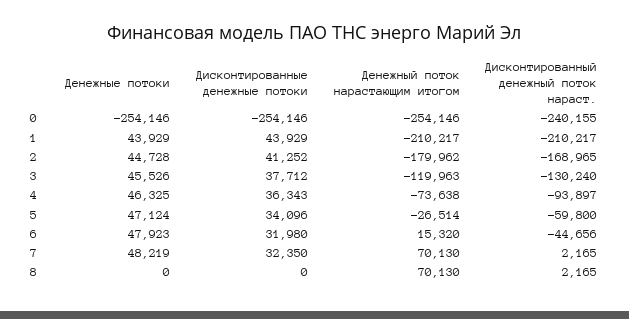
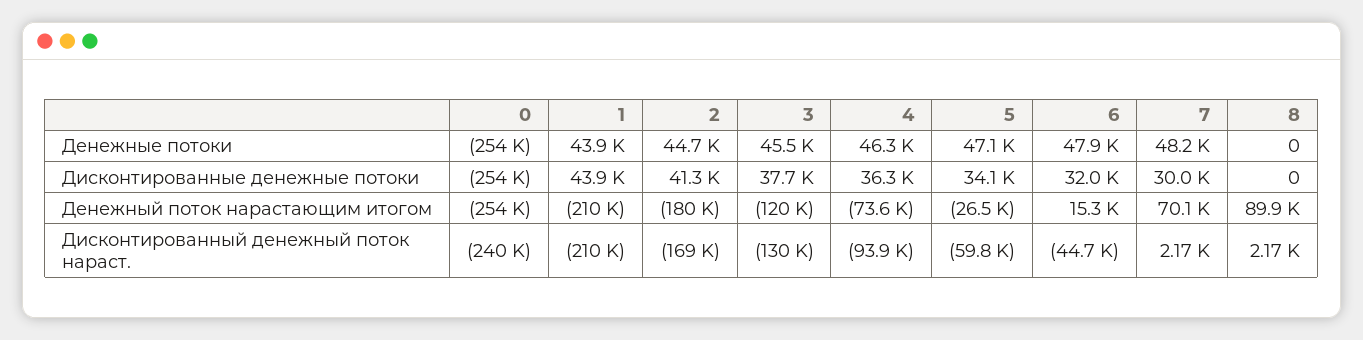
Дисконтированные денежные потоки, 7: 32350 -> 30000
Денежный поток нарастающим итогом, 8: 70130 -> 89900

